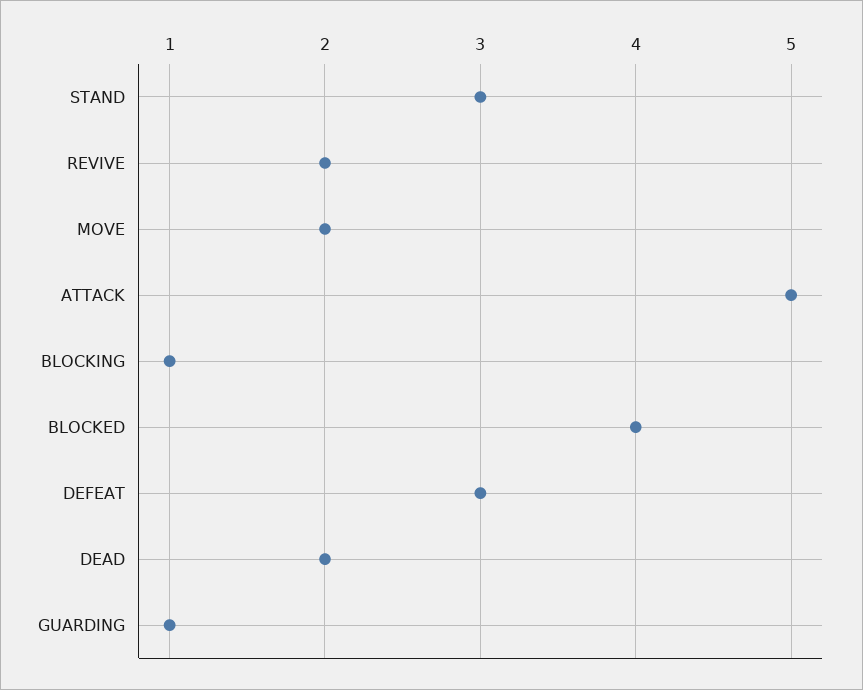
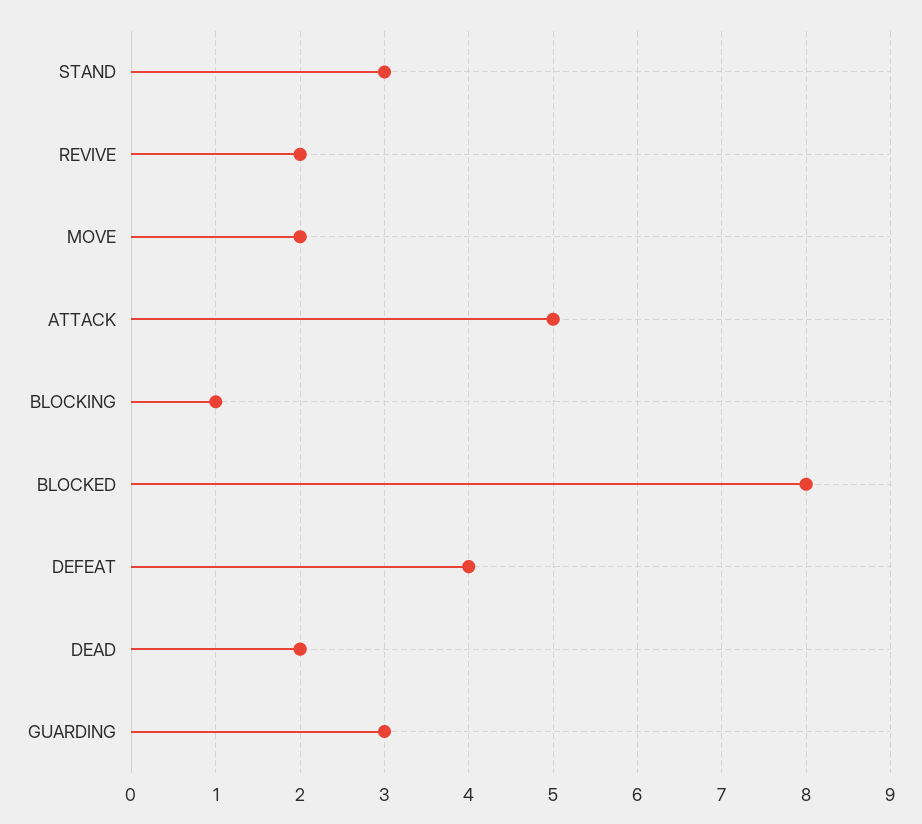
BLOCKED: 4 -> 8
DEFEAT: 3 -> 4
GUARDING: 1 -> 3

